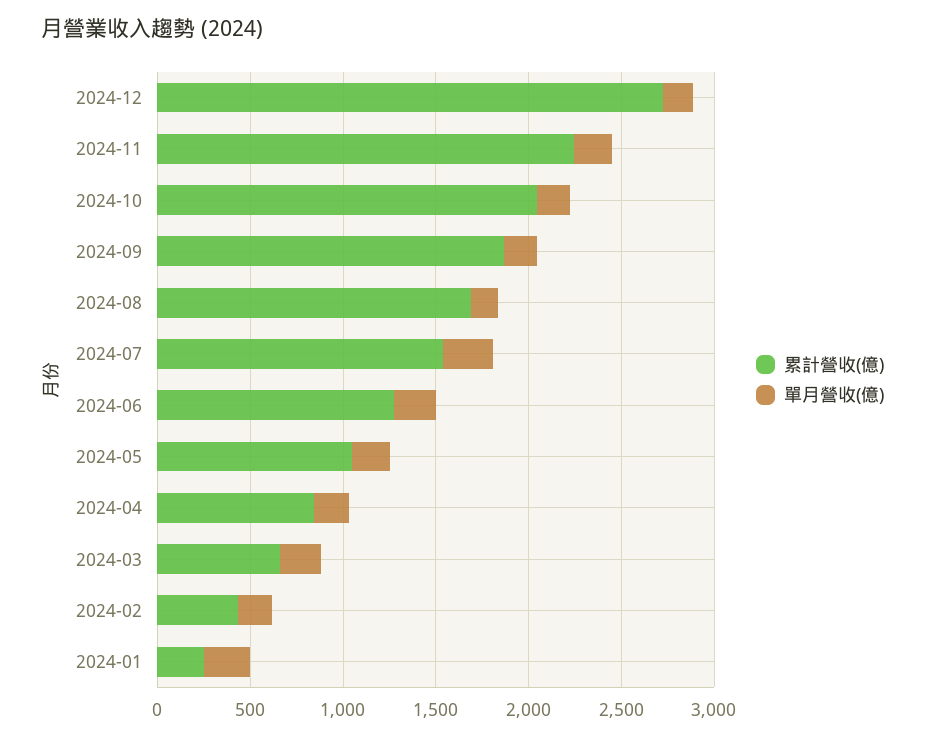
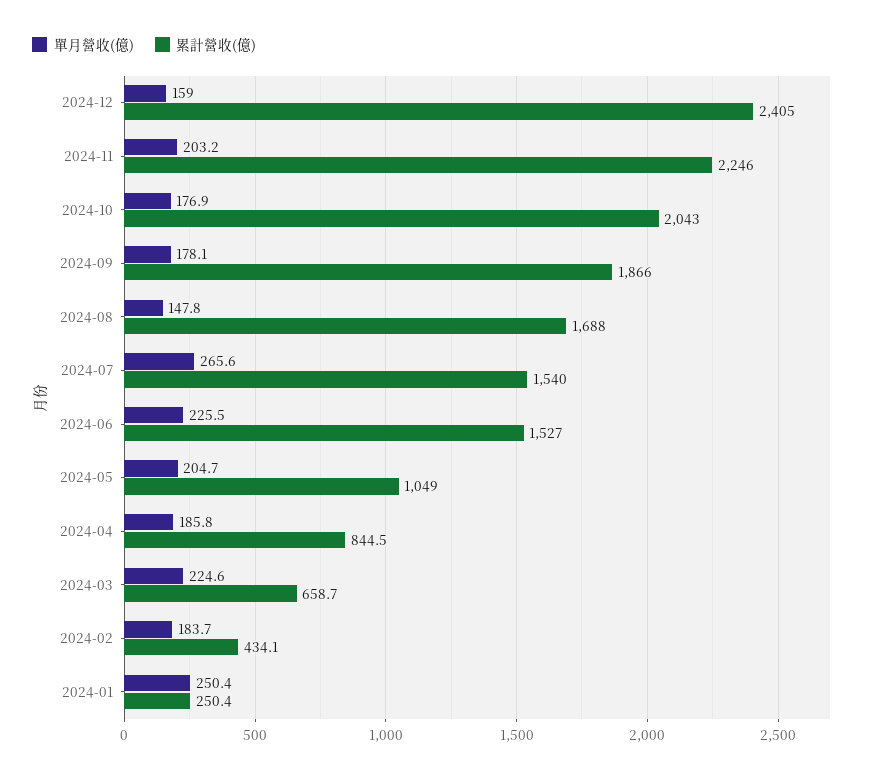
累計營收(億), 2024-12: 2700 -> 2405
累計營收(億), 2024-06: 1300 -> 1527

